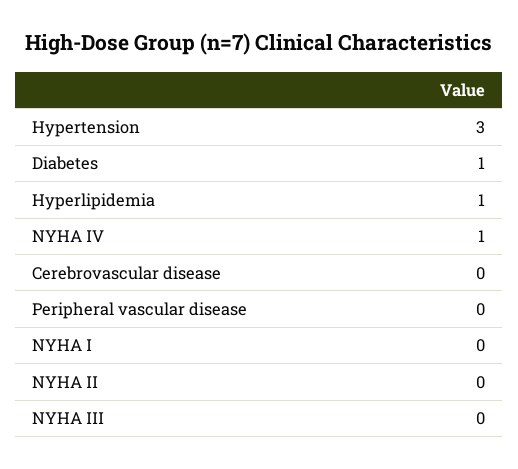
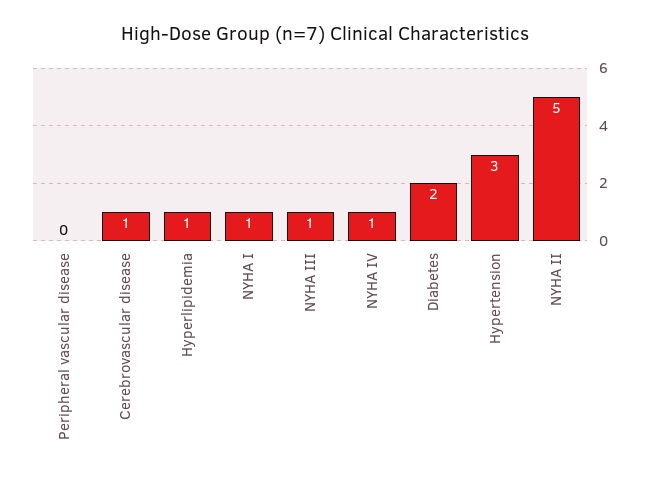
Diabetes: 1 -> 2
Cerebrovascular disease: 0 -> 1
NYHA I: 0 -> 1
NYHA II: 0 -> 5
NYHA III: 0 -> 1

